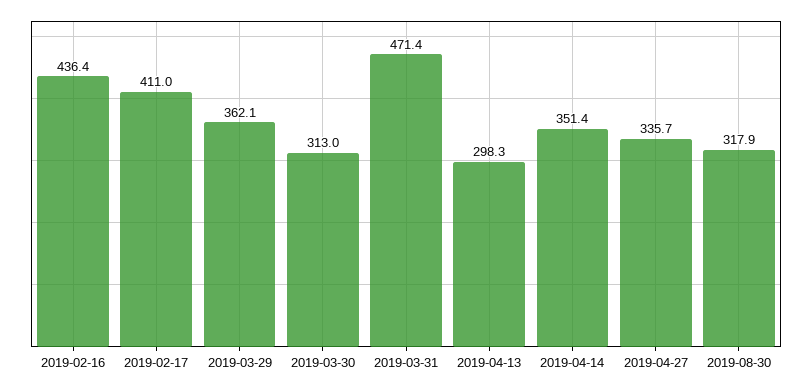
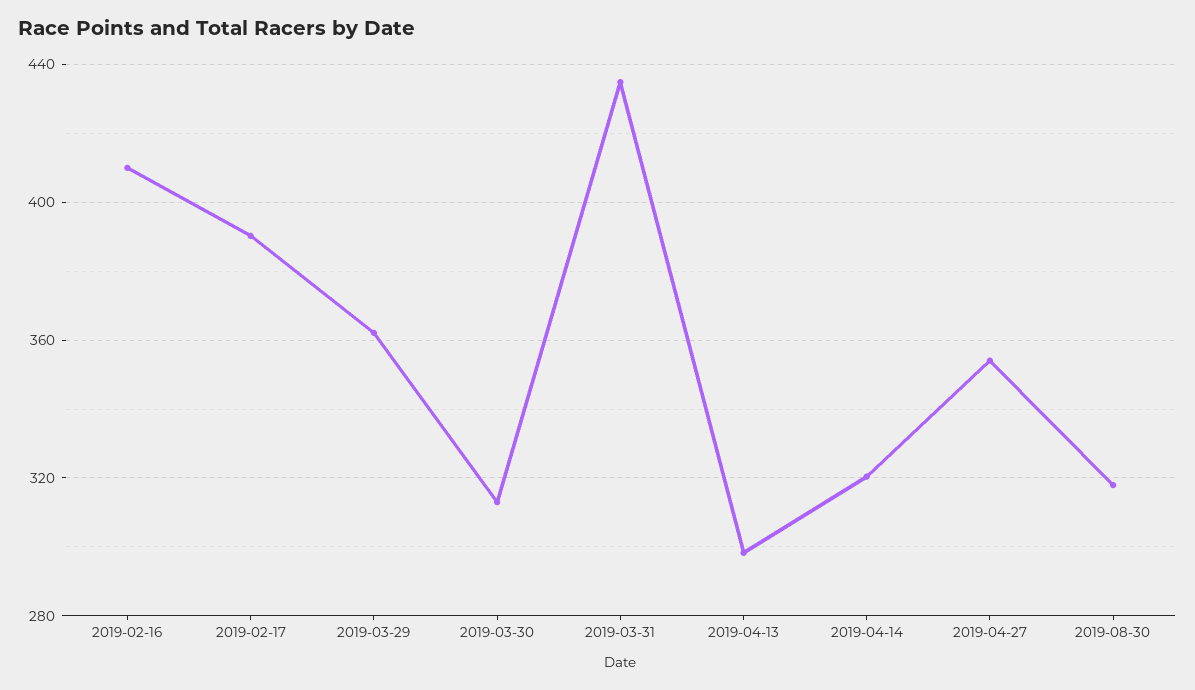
2019-02-16: 436.4 -> 410
2019-02-17: 411 -> 390
2019-03-31: 471.4 -> 435
2019-04-14: 351.4 -> 320
2019-04-27: 335.7 -> 355

